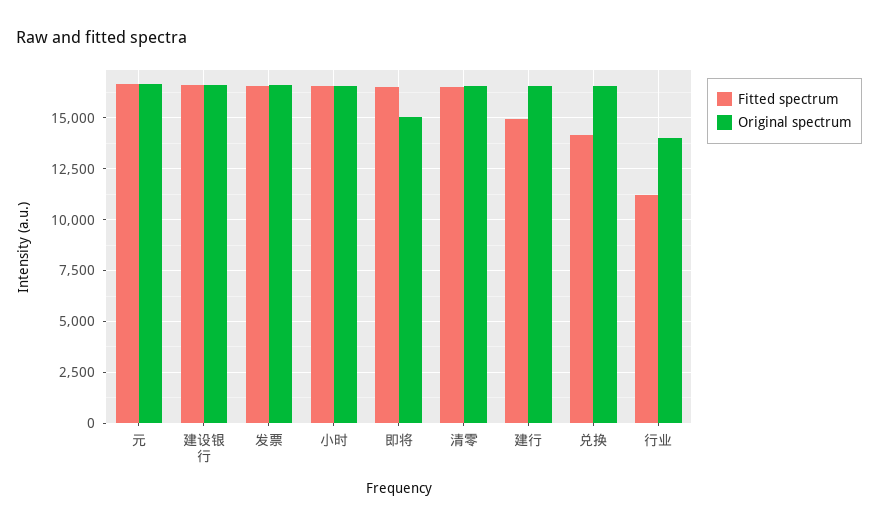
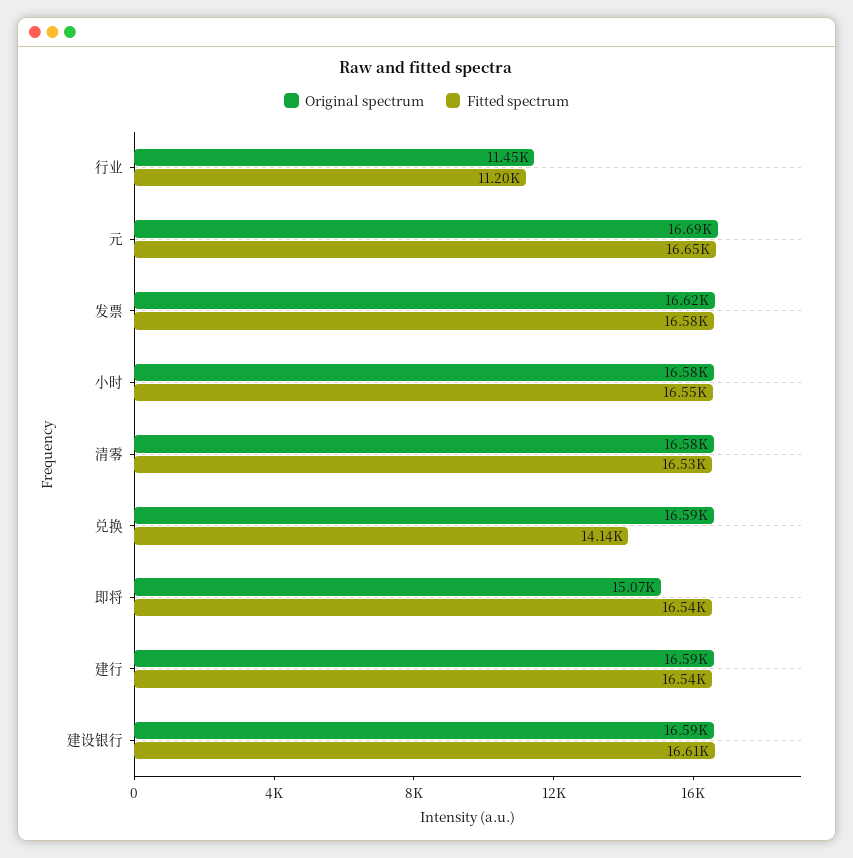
Fitted spectrum, 建行: 15000 -> 16540
Original spectrum, 行业: 14000 -> 11450

